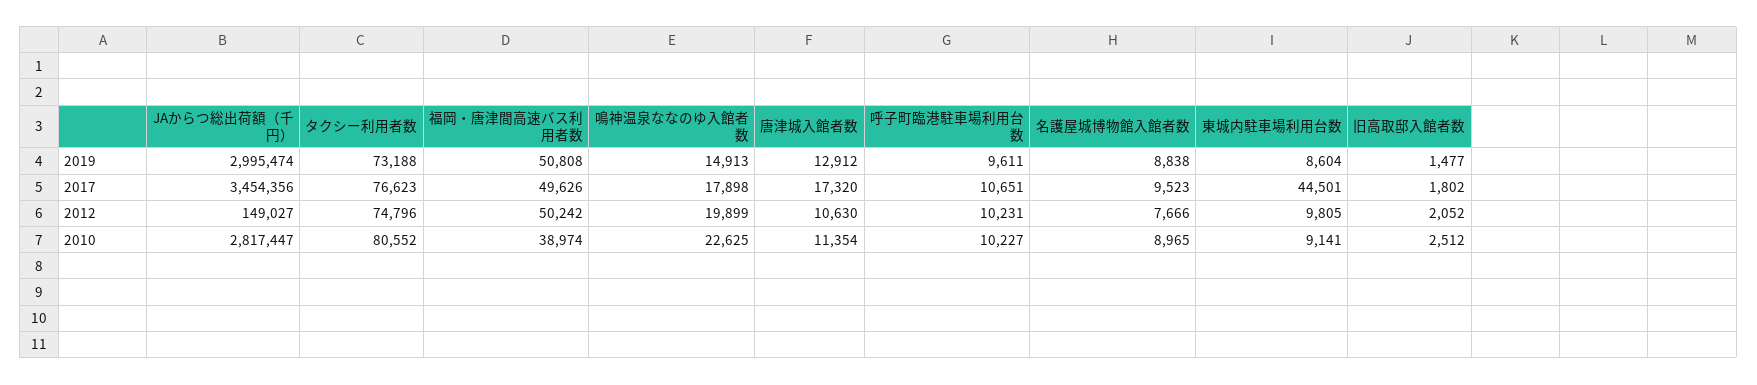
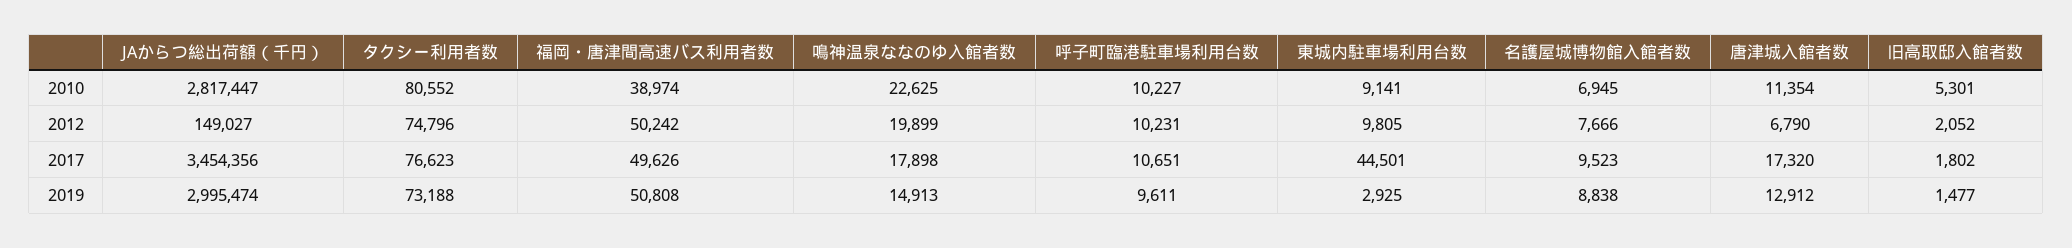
東城内駐車場利用台数, 2019: 8604 -> 2925
唐津城入館者数, 2012: 10630 -> 6790
名護屋城博物館入館者数, 2010: 8965 -> 6945
旧高取邸入館者数, 2010: 2512 -> 5301

